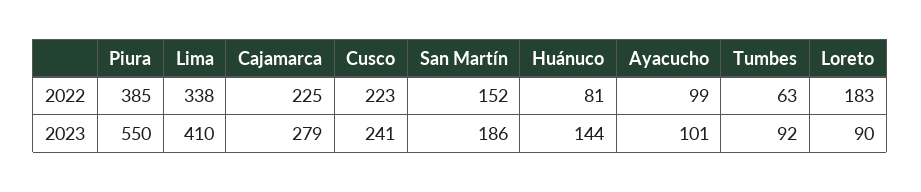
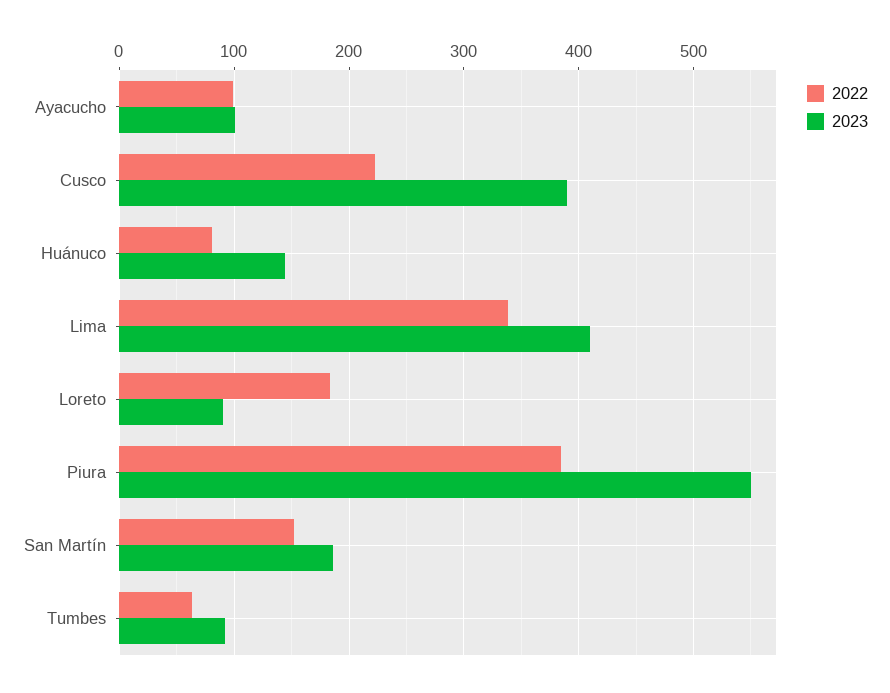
2022, Cajamarca: 225 -> none
2023, Cajamarca: 279 -> none
2023, Cusco: 241 -> 390

